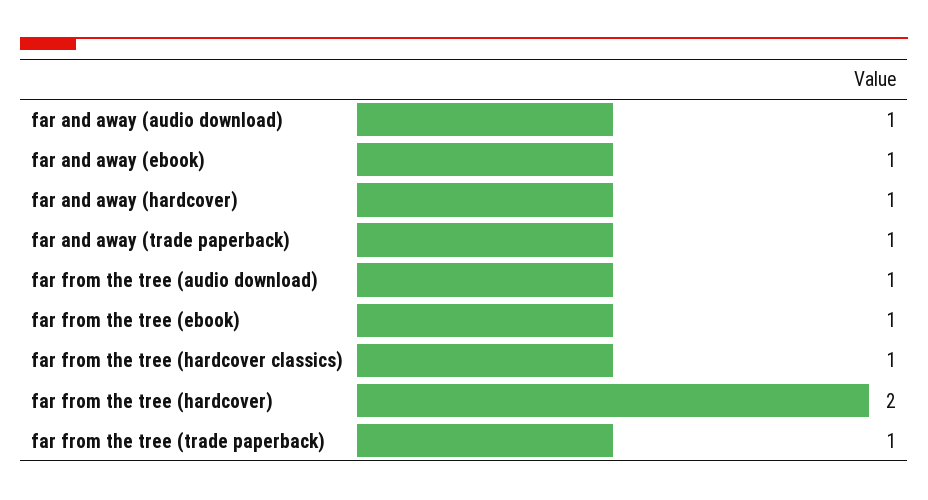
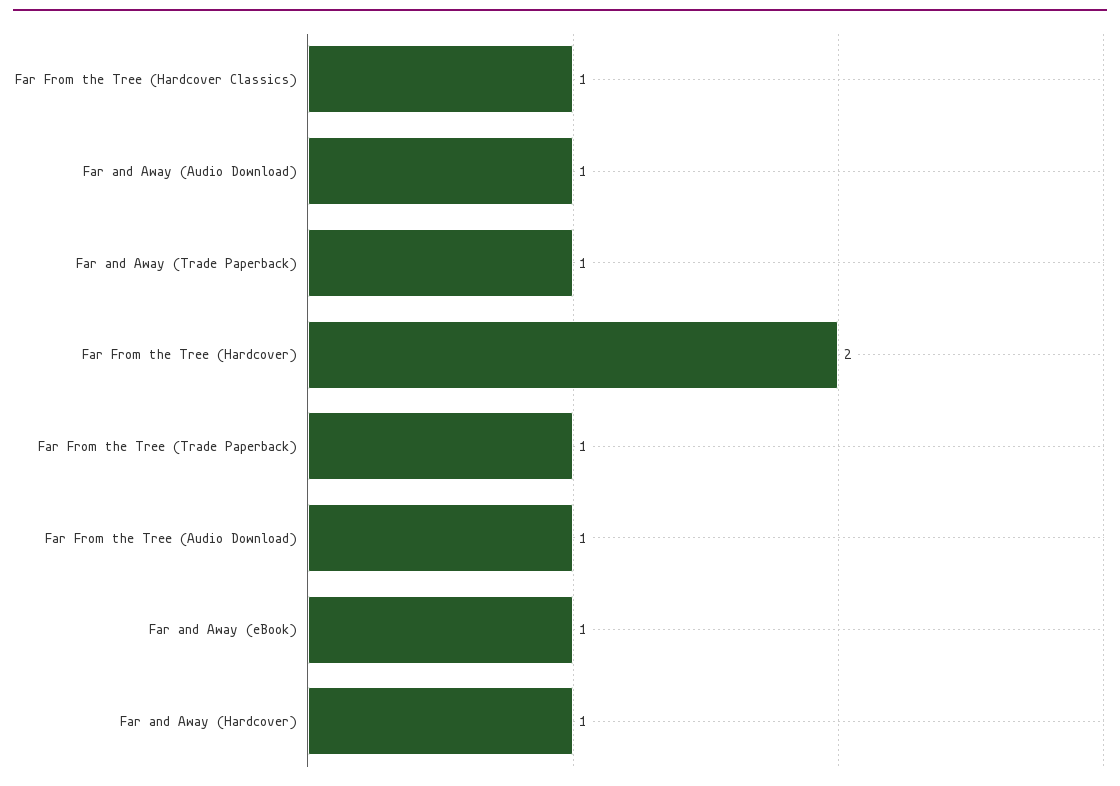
far from the tree (ebook): 1 -> none

